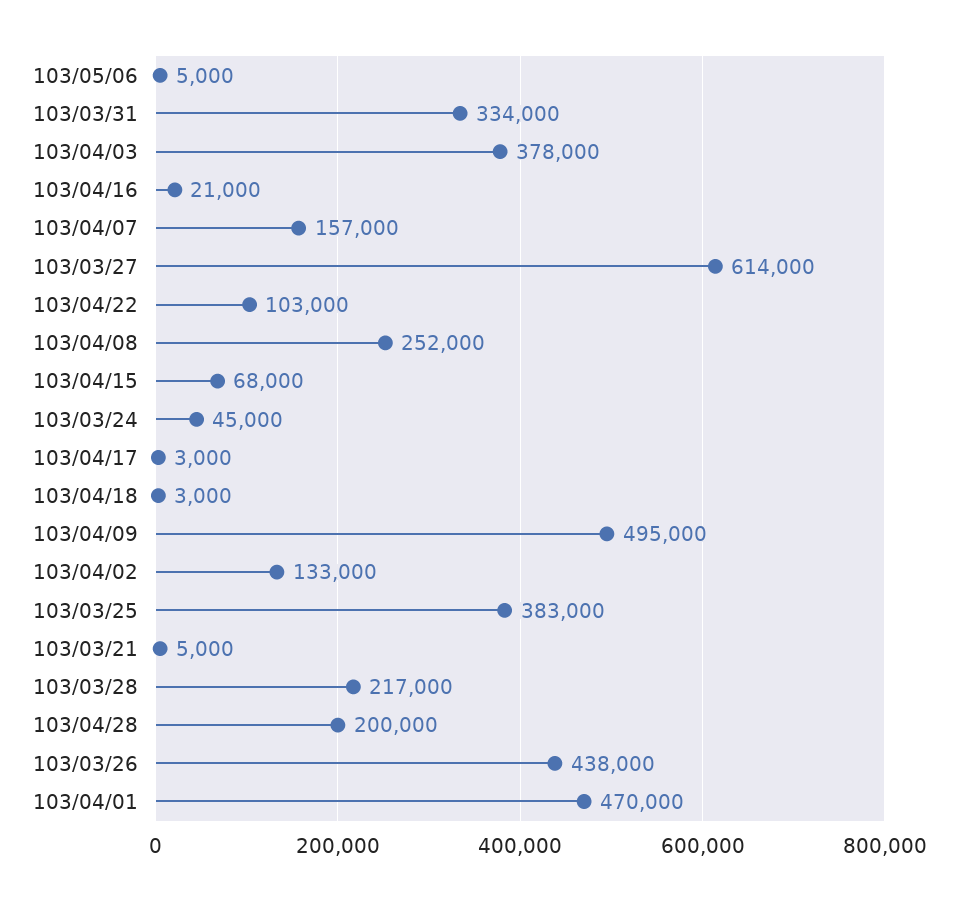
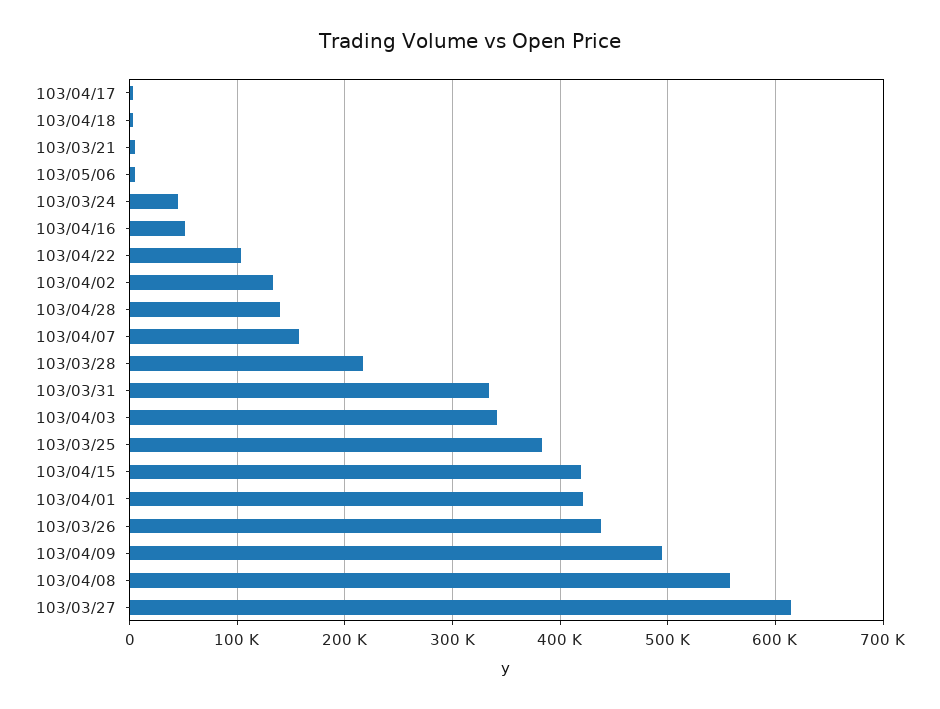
103/04/03: 378000 -> 340000
103/04/16: 21000 -> 50000
103/04/08: 252000 -> 560000
103/04/15: 68000 -> 420000
103/04/28: 200000 -> 140000
103/04/01: 470000 -> 420000

